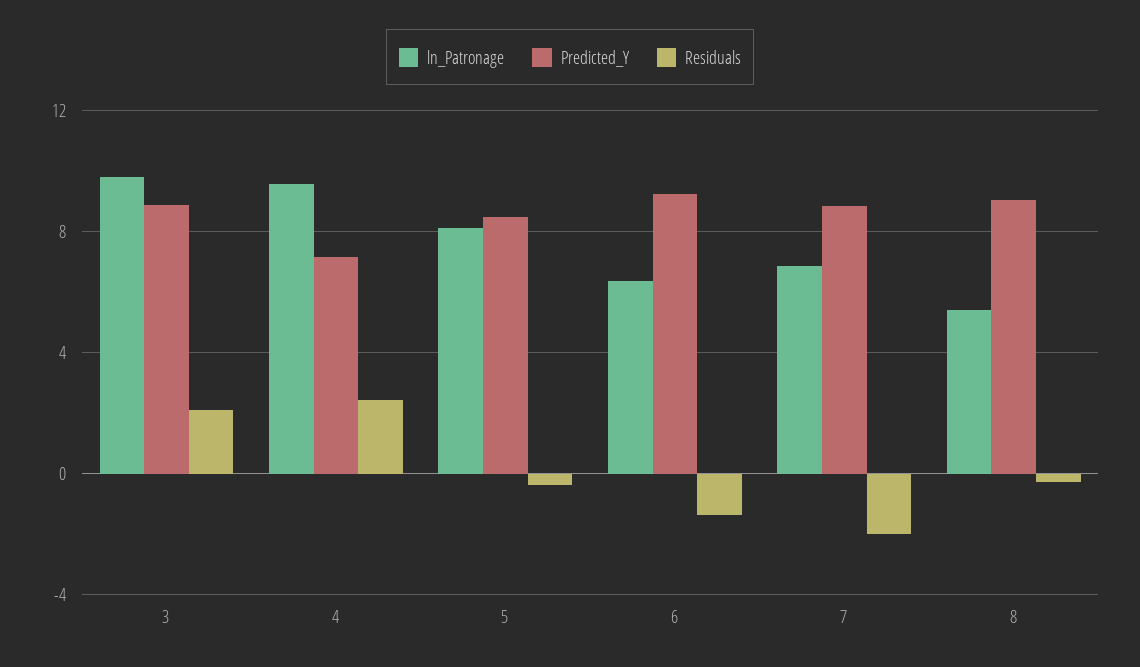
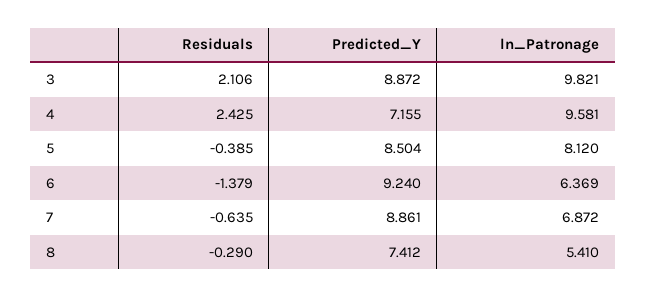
Residuals, 7: -2 -> -0.635
Predicted_Y, 8: 9 -> 7.412

